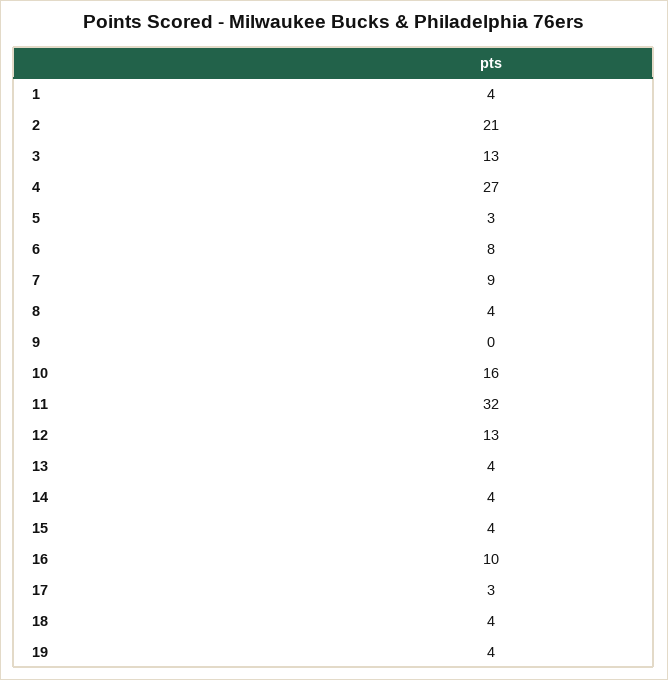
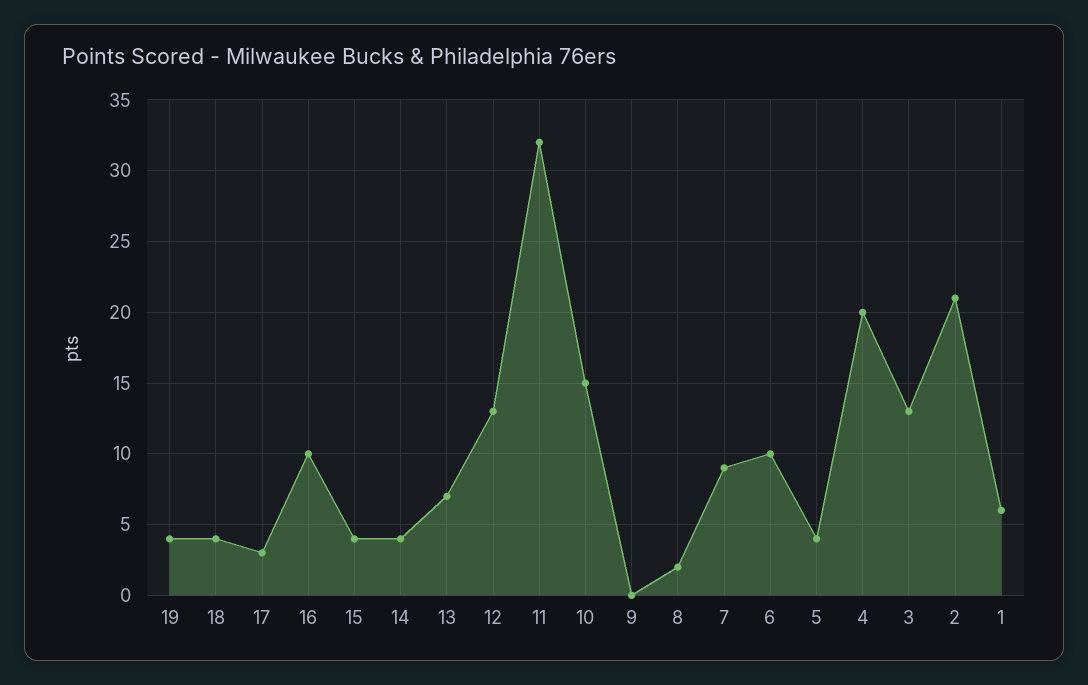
1: 4 -> 6
4: 27 -> 20
5: 3 -> 4
6: 8 -> 10
8: 4 -> 2
10: 16 -> 15
13: 4 -> 7

